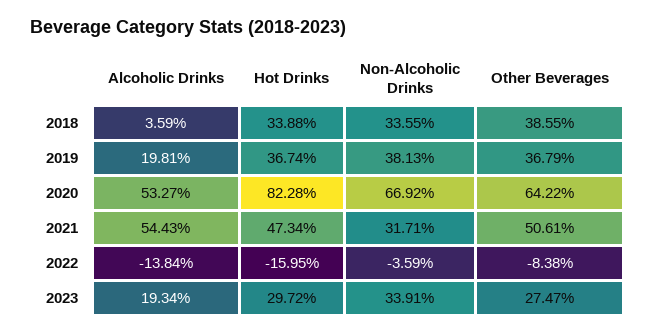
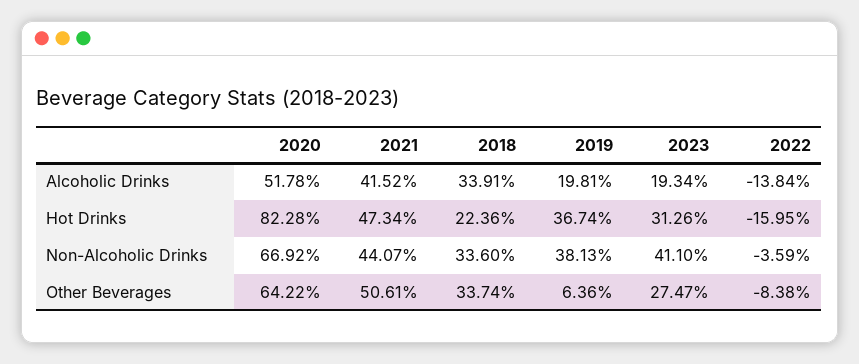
Alcoholic Drinks, 2018: 3.59 -> 33.91
Hot Drinks, 2018: 33.88 -> 22.36
Non-Alcoholic Drinks, 2018: 33.55 -> 33.6
Other Beverages, 2018: 38.55 -> 33.74
Other Beverages, 2019: 36.79 -> 6.36
Alcoholic Drinks, 2020: 53.27 -> 51.78
Alcoholic Drinks, 2021: 54.43 -> 41.52
Non-Alcoholic Drinks, 2021: 31.71 -> 44.07
Hot Drinks, 2023: 29.72 -> 31.26
Non-Alcoholic Drinks, 2023: 33.91 -> 41.1

